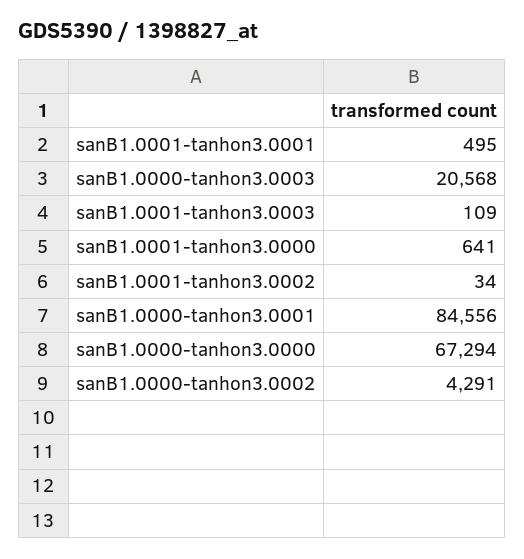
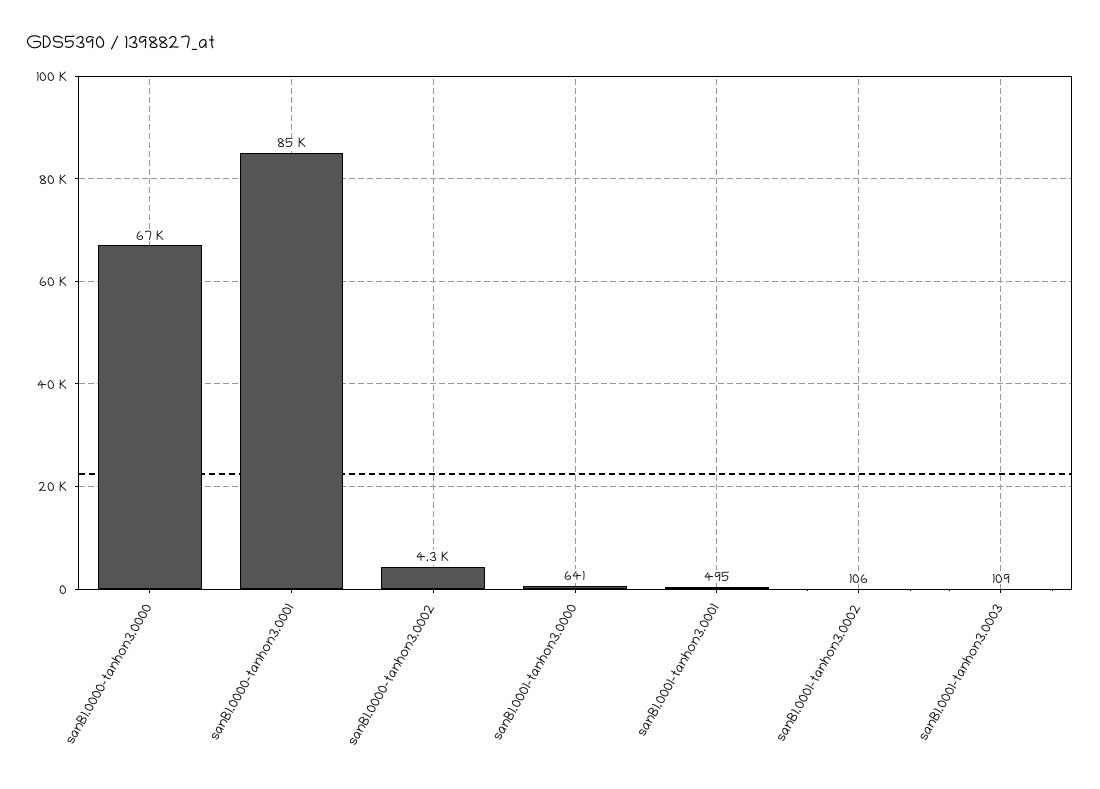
sanB1.0000-tanhon3.0003: 20568 -> none
sanB1.0001-tanhon3.0002: 34 -> 106

